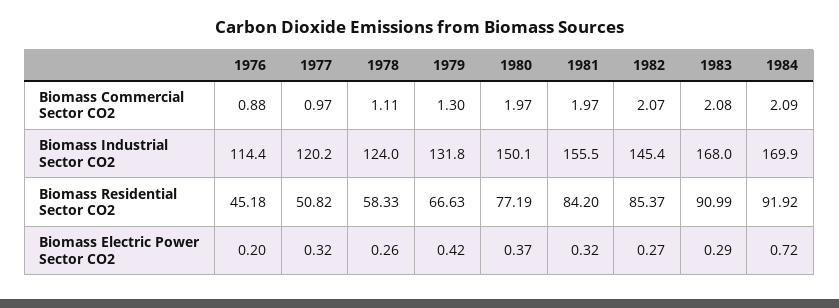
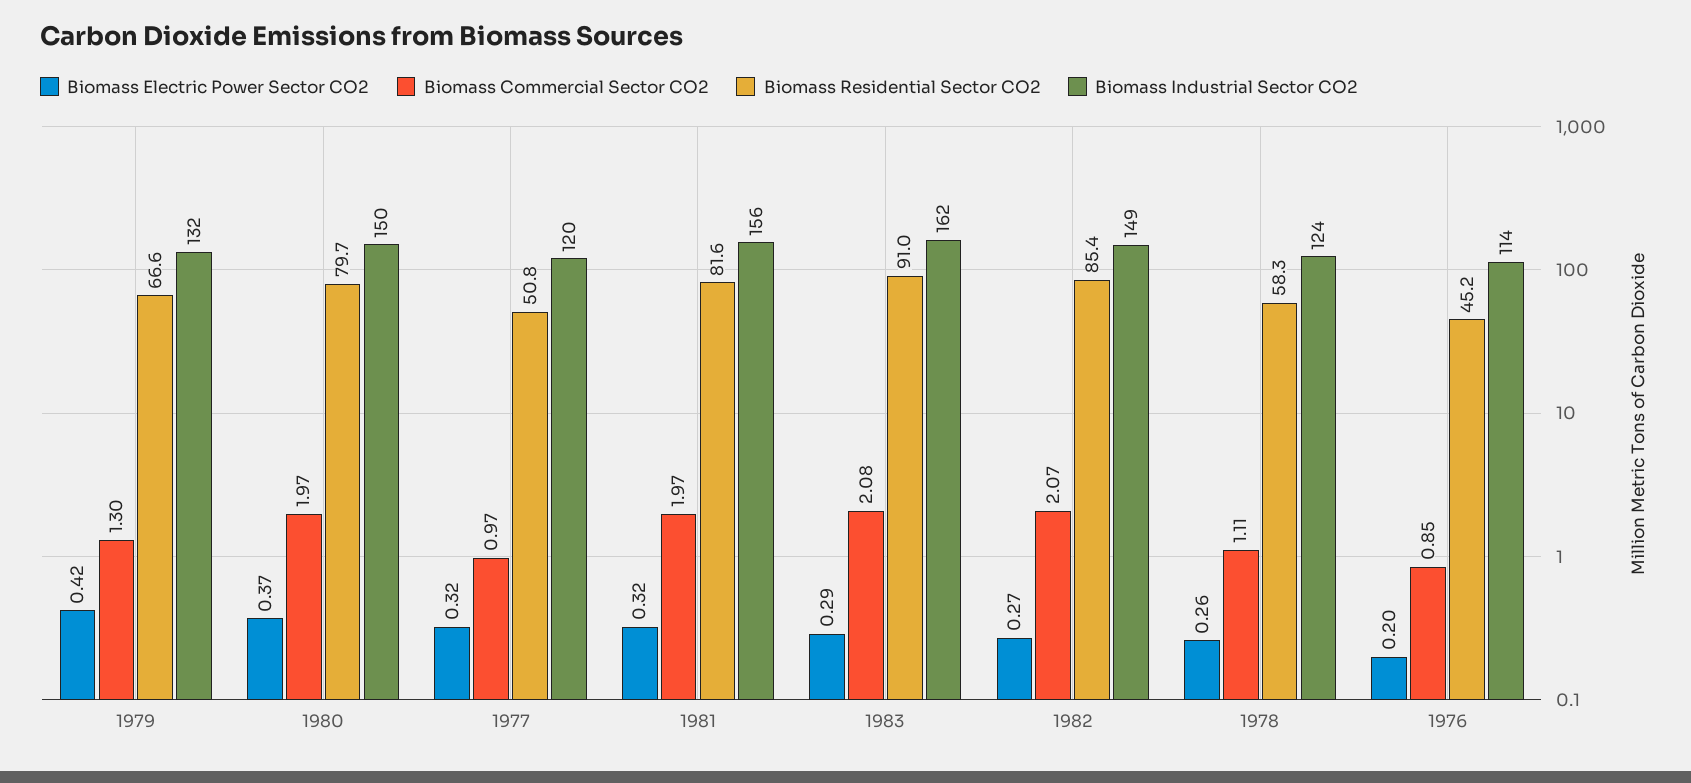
Biomass Commercial Sector CO2, 1976: 0.88 -> 0.85
Biomass Commercial Sector CO2, 1984: 2.09 -> none
Biomass Industrial Sector CO2, 1982: 145.4 -> 149
Biomass Industrial Sector CO2, 1983: 168 -> 162
Biomass Industrial Sector CO2, 1984: 169.9 -> none
Biomass Residential Sector CO2, 1980: 77.19 -> 79.7
Biomass Residential Sector CO2, 1981: 84.2 -> 81.6
Biomass Residential Sector CO2, 1984: 91.92 -> none
Biomass Electric Power Sector CO2, 1984: 0.72 -> none

